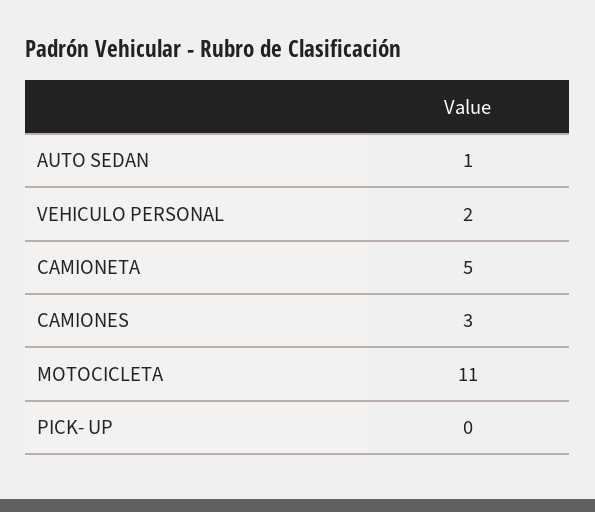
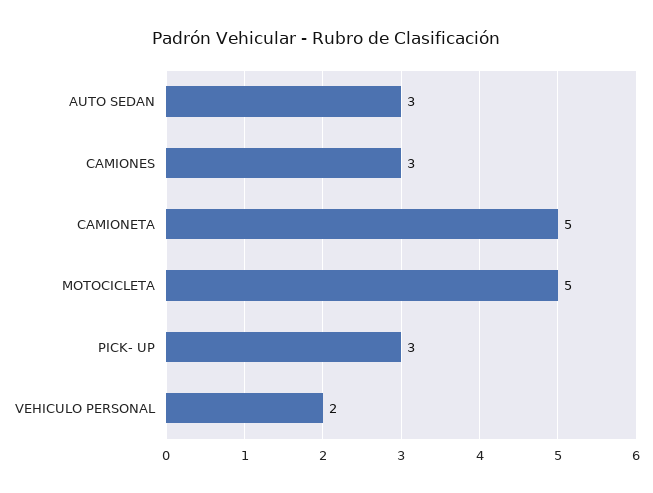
AUTO SEDAN: 1 -> 3
MOTOCICLETA: 11 -> 5
PICK- UP: 0 -> 3

